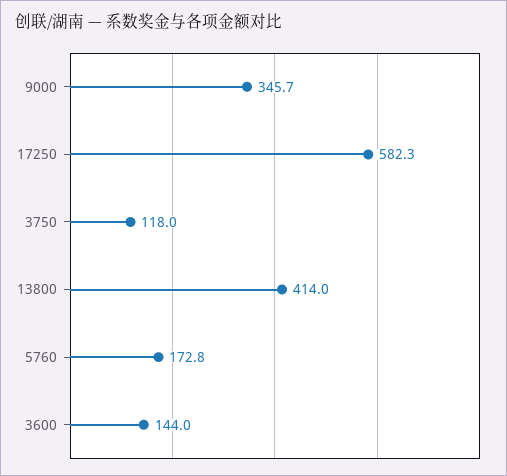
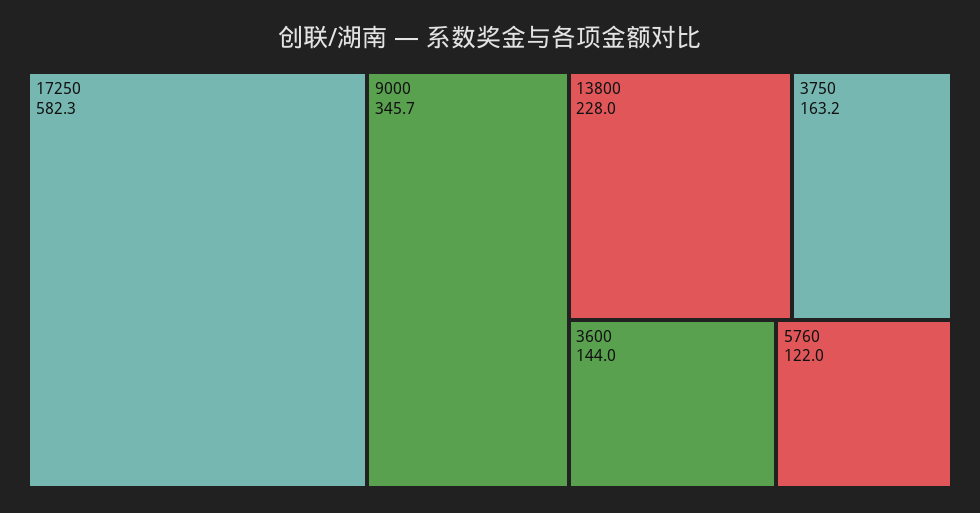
3750: 118 -> 163.2
13800: 414 -> 228
5760: 172.8 -> 122

